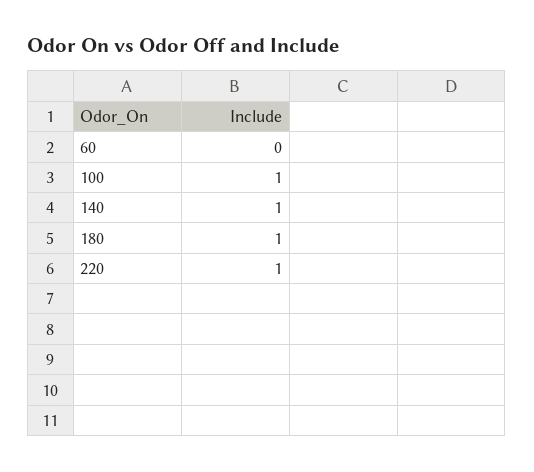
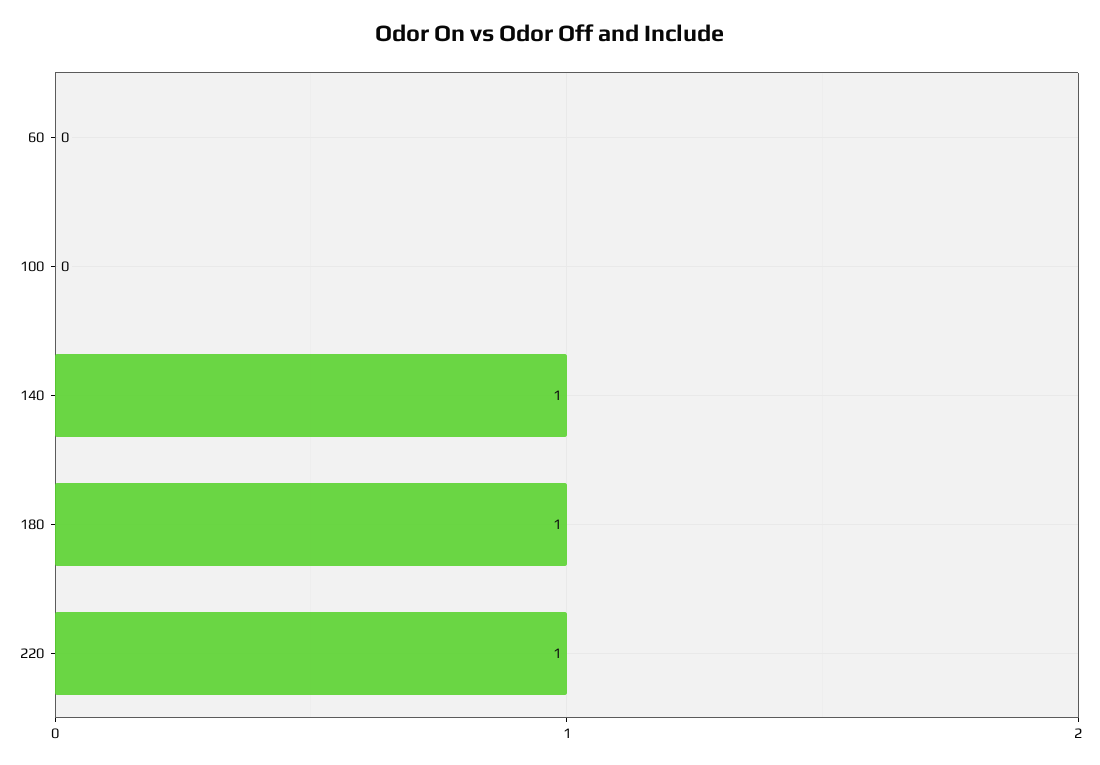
100: 1 -> 0

